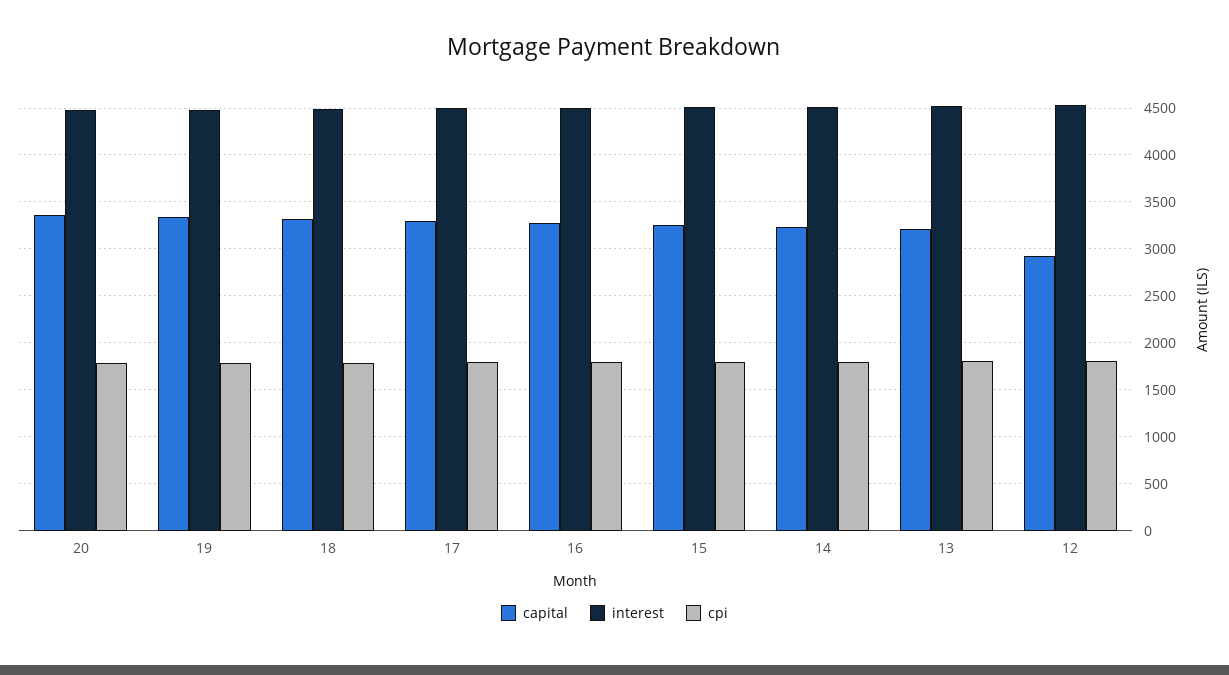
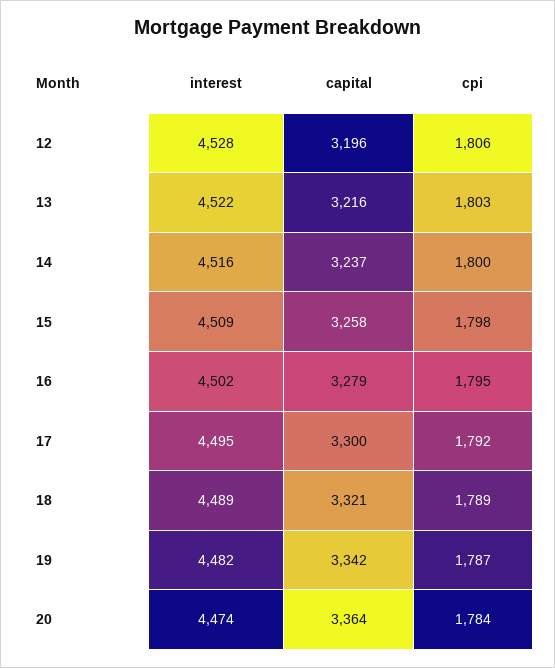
capital, 12: 2900 -> 3196

